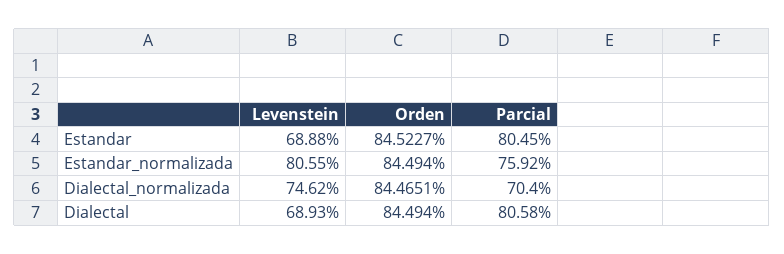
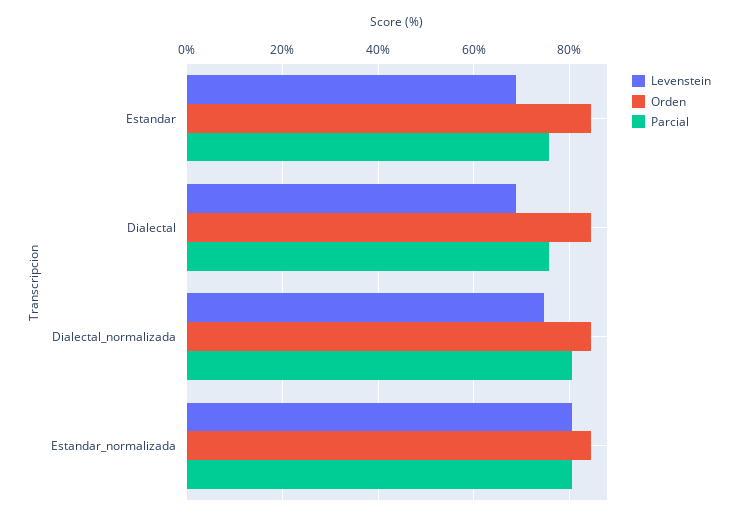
Parcial, Estandar: 80.45 -> 76
Parcial, Estandar_normalizada: 75.92 -> 80
Parcial, Dialectal_normalizada: 70.4 -> 80
Parcial, Dialectal: 80.58 -> 76

